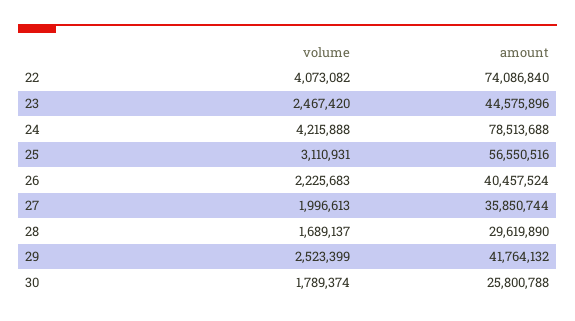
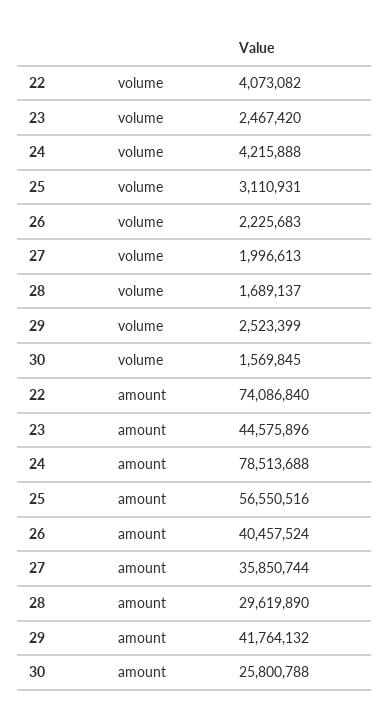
volume, 30: 1789374 -> 1569845

